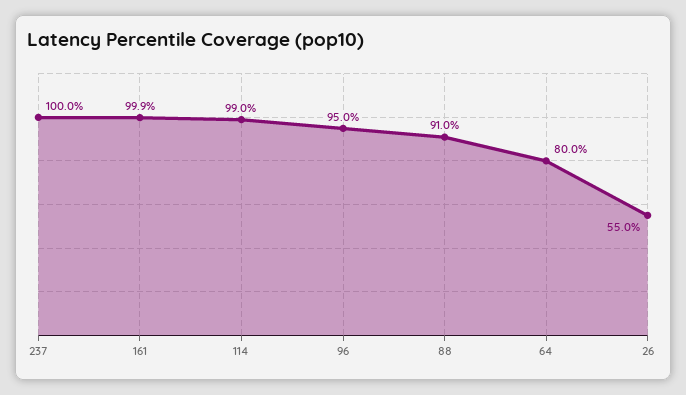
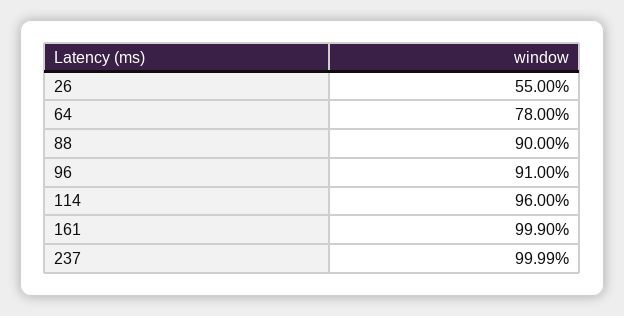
114: 99 -> 96
96: 95 -> 91
88: 91 -> 90
64: 80 -> 78

